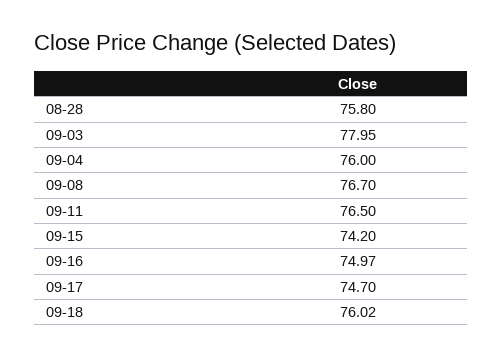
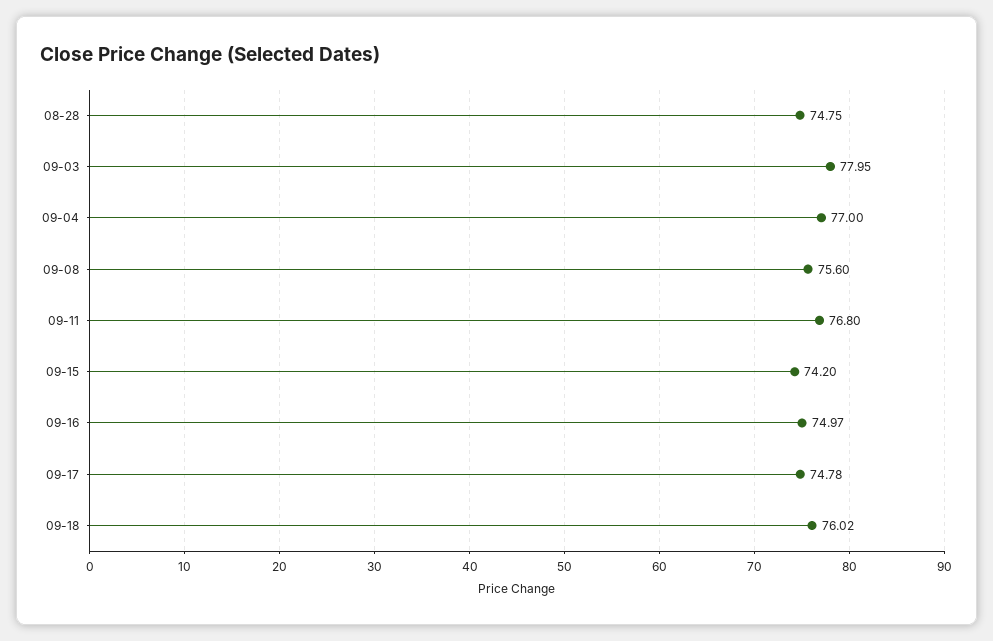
08-28: 75.8 -> 74.75
09-04: 76 -> 77
09-08: 76.7 -> 75.6
09-11: 76.5 -> 76.8
09-17: 74.7 -> 74.78

